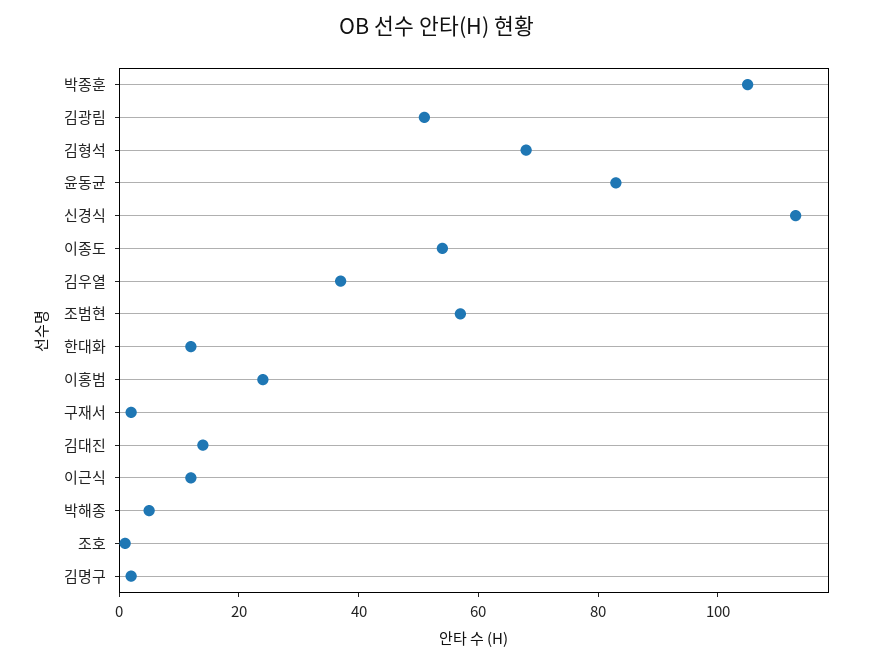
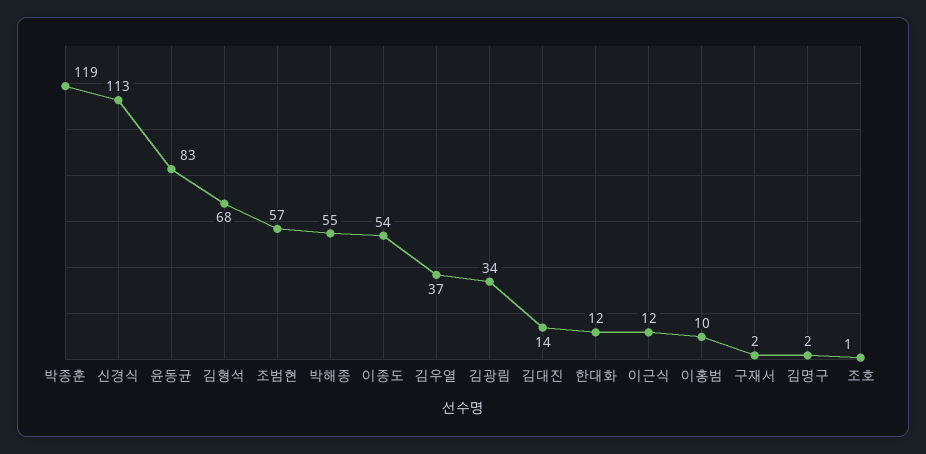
박종훈: 105 -> 119
김광림: 50 -> 34
이홍범: 25 -> 10
박해종: 5 -> 55

